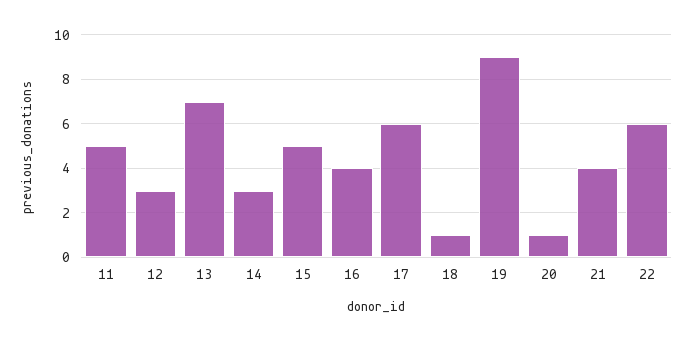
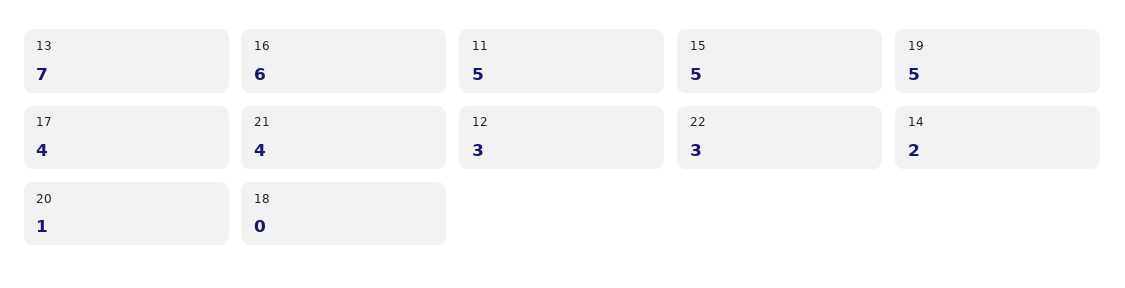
14: 3 -> 2
16: 4 -> 6
17: 6 -> 4
18: 1 -> 0
19: 9 -> 5
22: 6 -> 3

